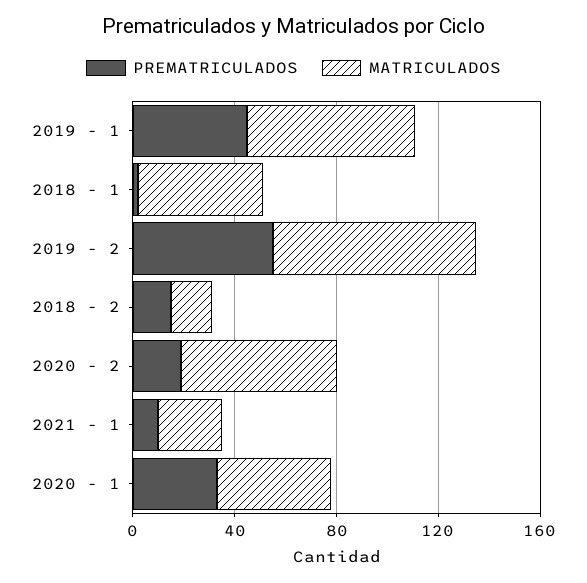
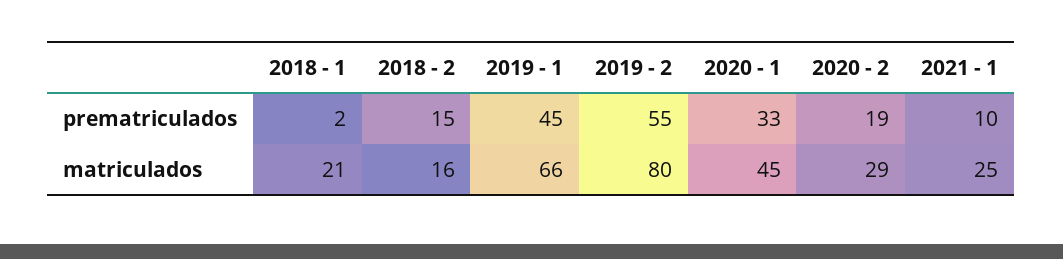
MATRICULADOS, 2018 - 1: 50 -> 21
MATRICULADOS, 2020 - 2: 60 -> 29

